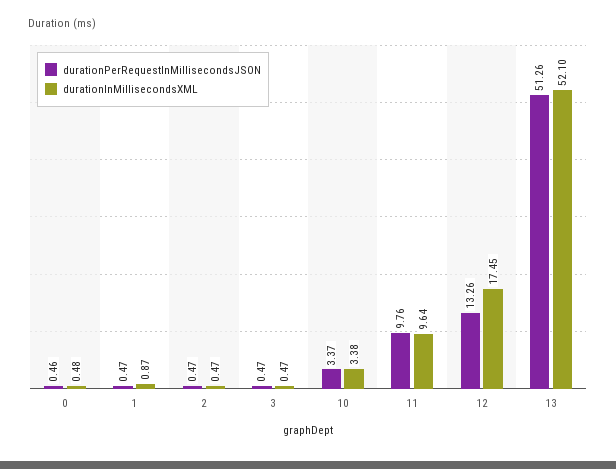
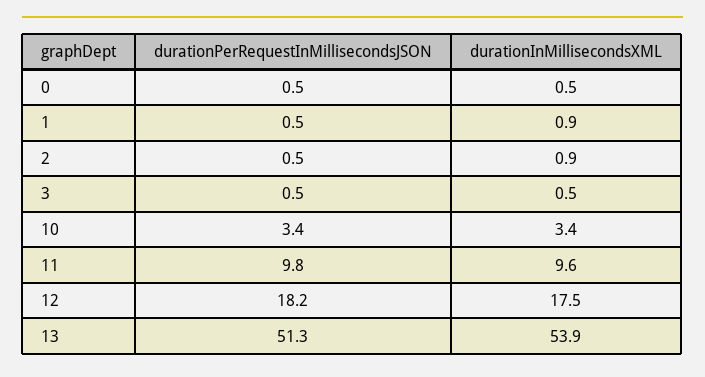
durationInMillisecondsXML, 2: 0.47 -> 0.9
durationPerRequestInMillisecondsJSON, 12: 13.26 -> 18.2
durationInMillisecondsXML, 13: 52.1 -> 53.9

